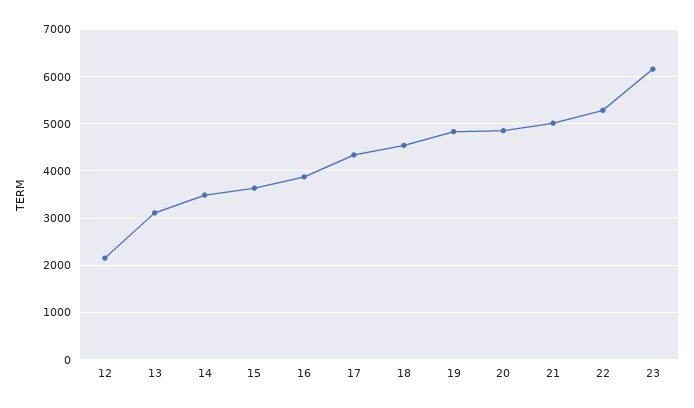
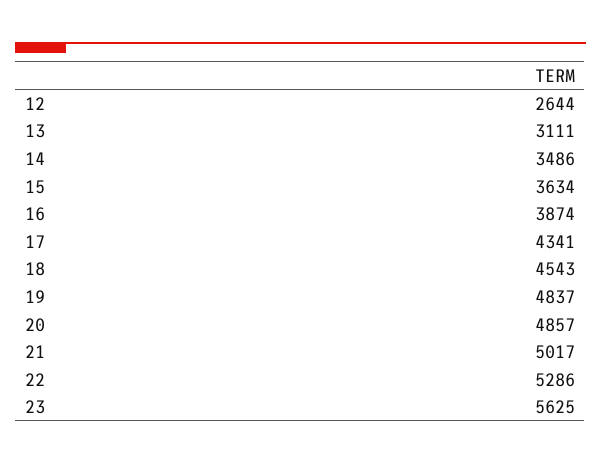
12: 2200 -> 2644
23: 6200 -> 5625

